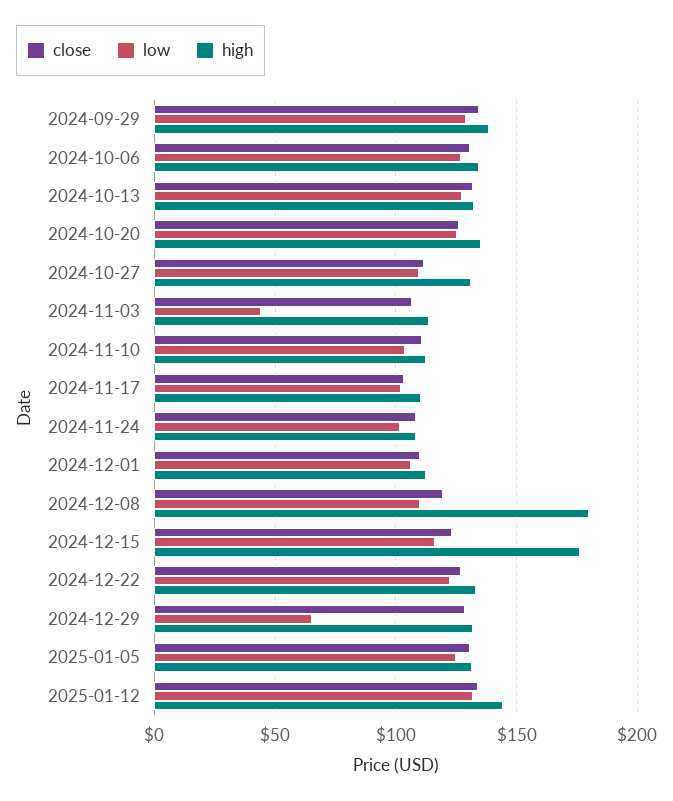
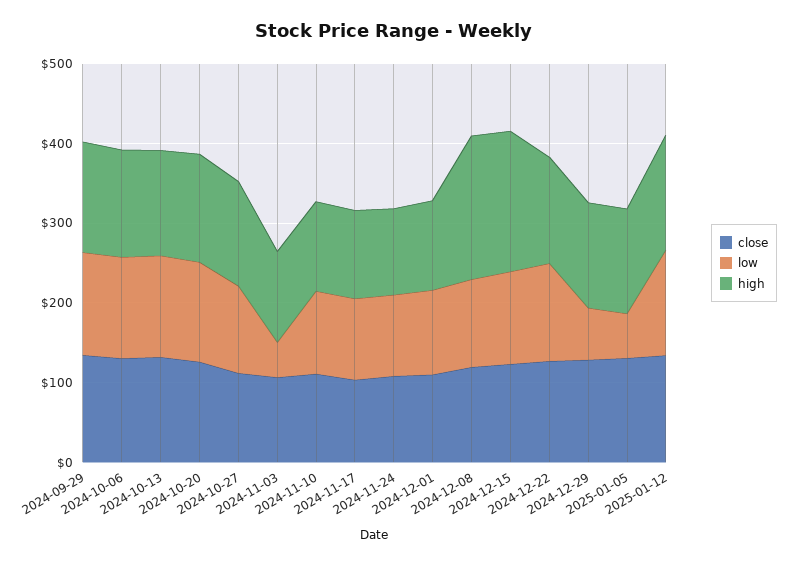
low, 2025-01-05: 125 -> 60

